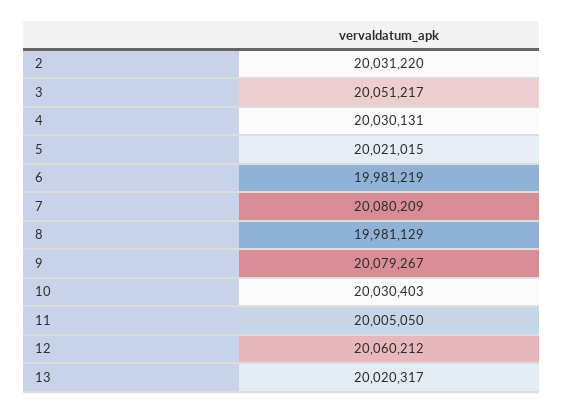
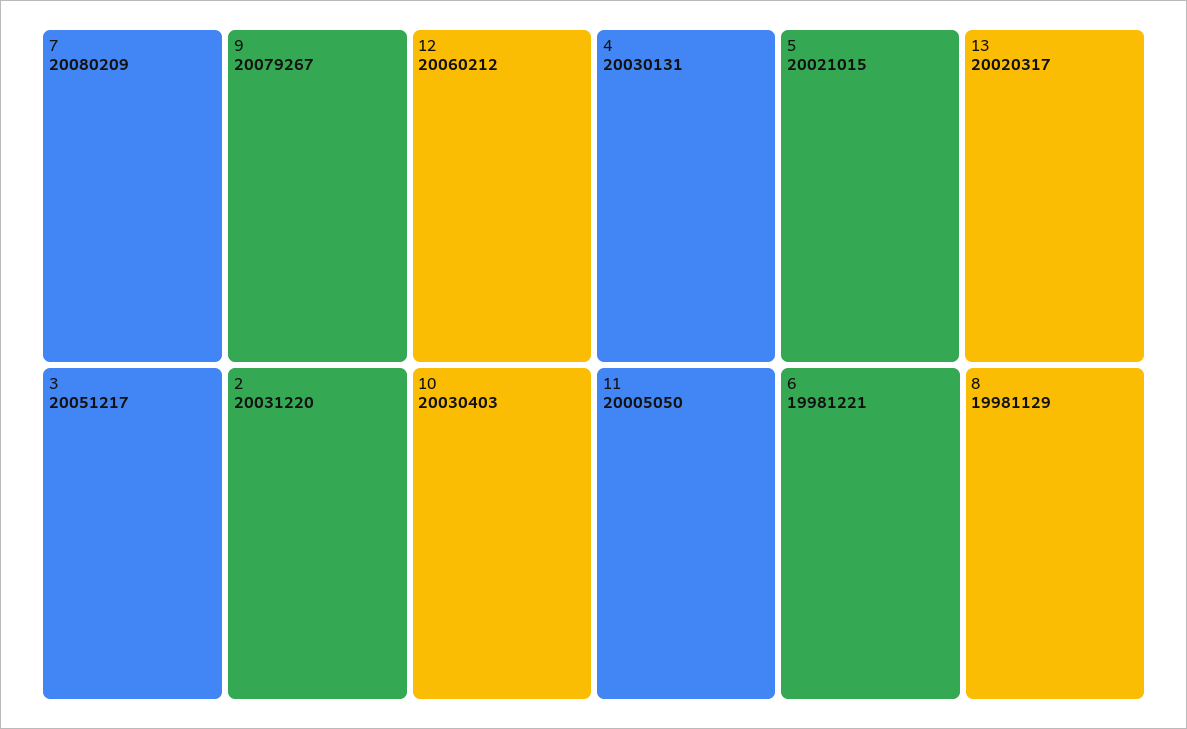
6: 19981219 -> 19981221

